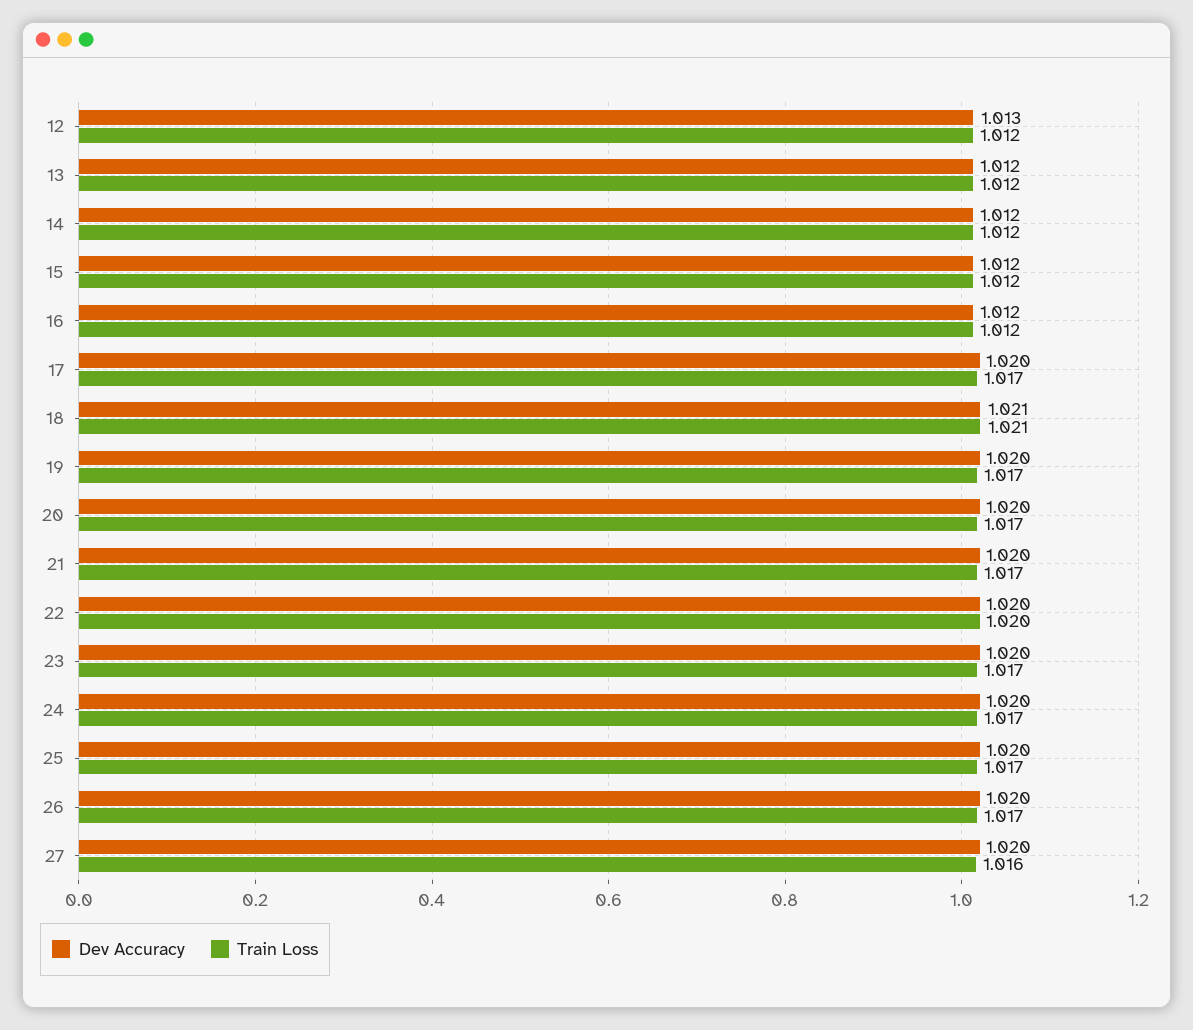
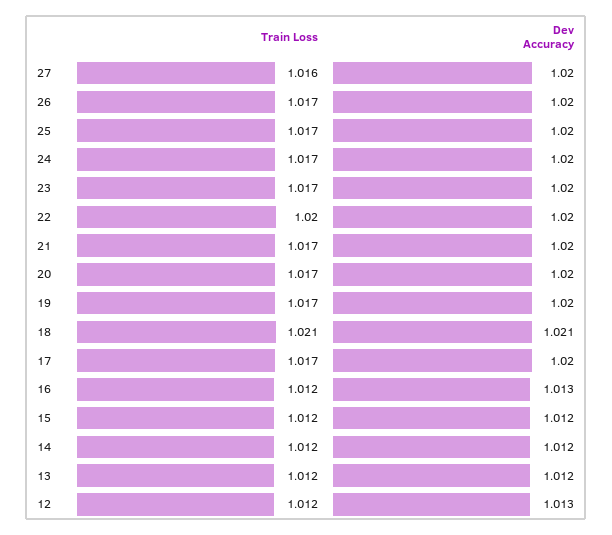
Dev Accuracy, 16: 1.012 -> 1.013

